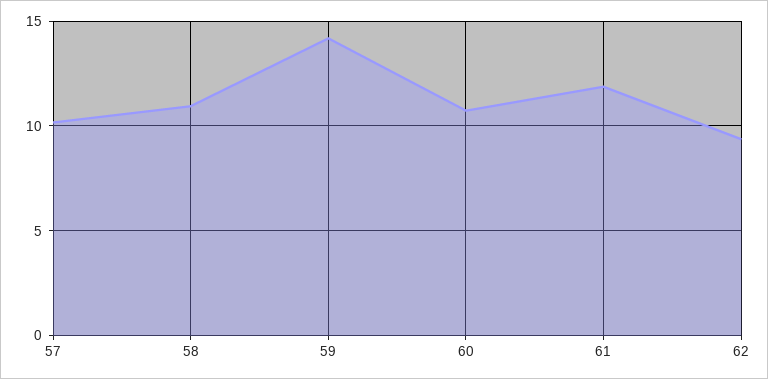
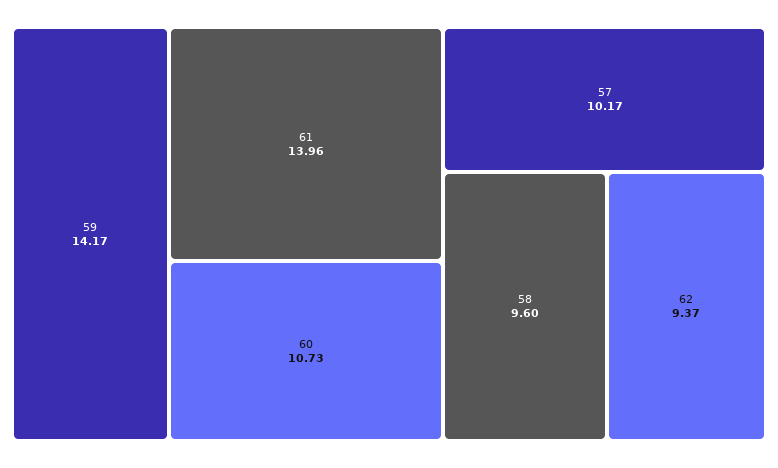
58: 11 -> 9.6
61: 12 -> 13.96

